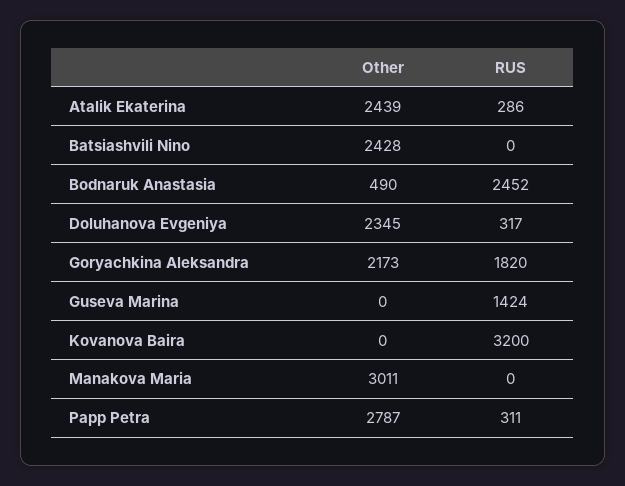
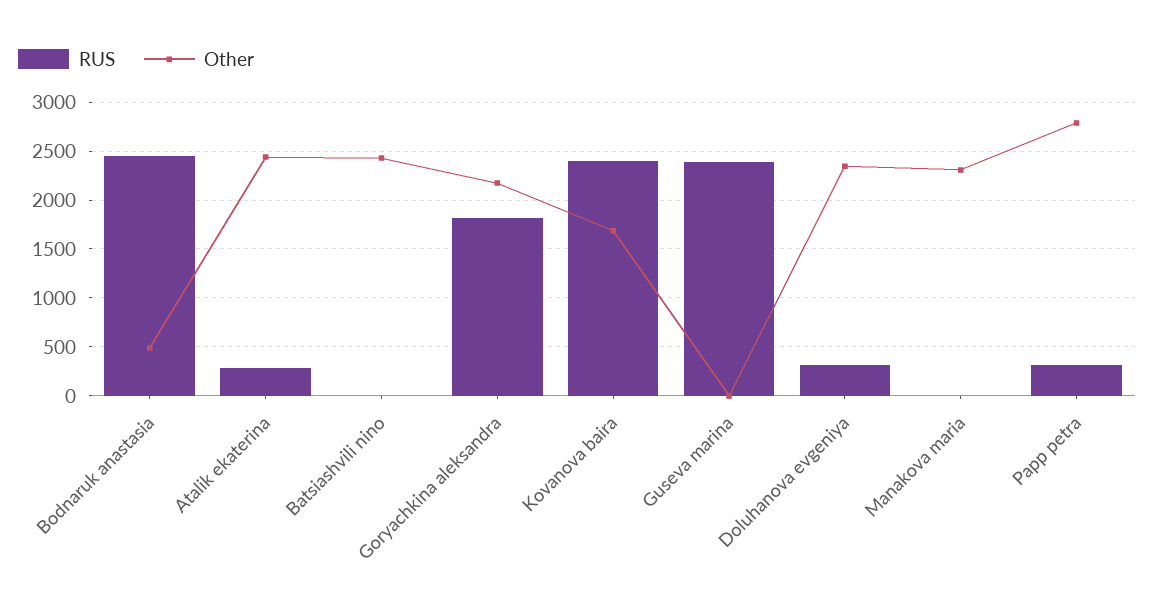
RUS, Guseva Marina: 1424 -> 2400
Other, Kovanova Baira: 0 -> 1700
RUS, Kovanova Baira: 3200 -> 2400
Other, Manakova Maria: 3011 -> 2300

